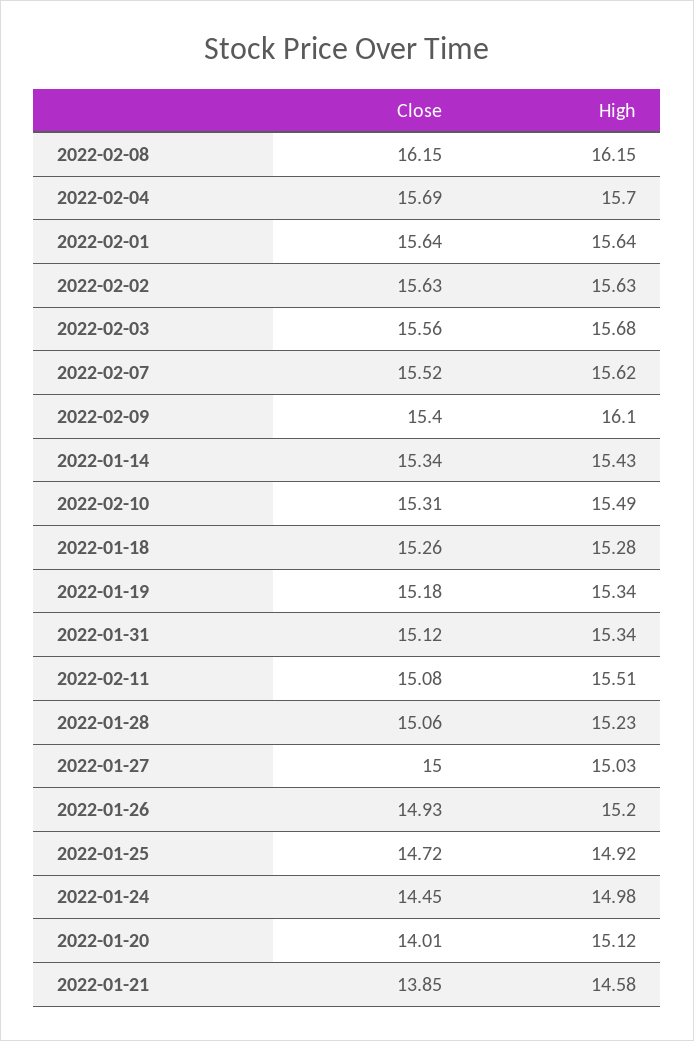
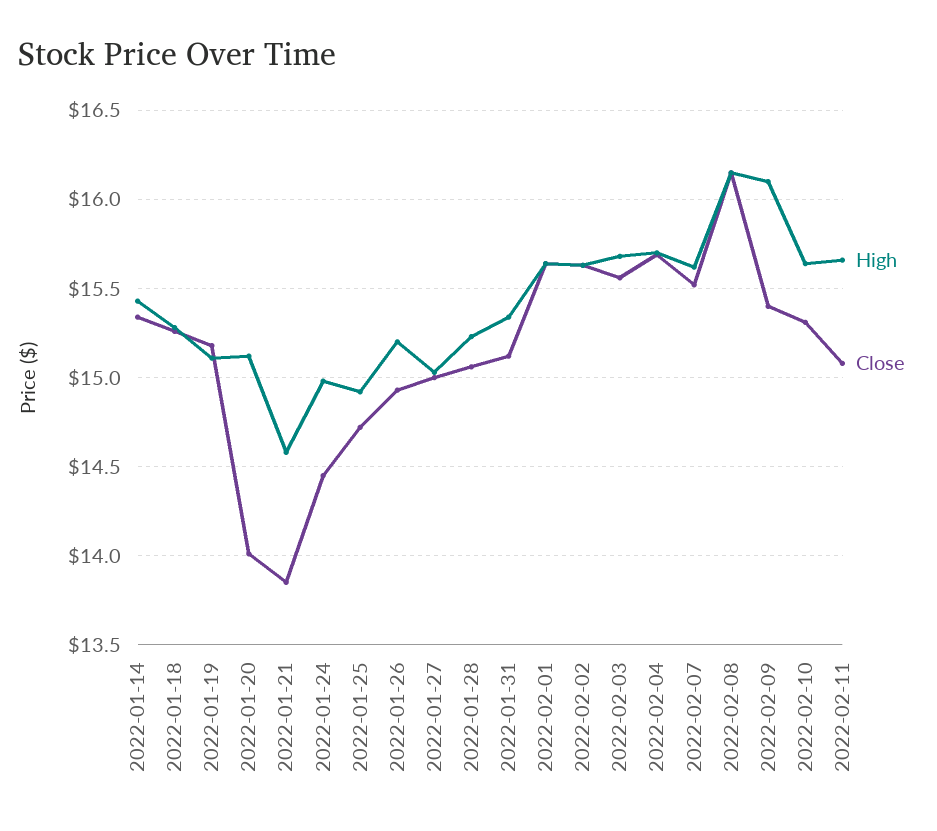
High, 2022-02-10: 15.49 -> 15.65
High, 2022-01-19: 15.34 -> 15.1
High, 2022-02-11: 15.51 -> 15.65

